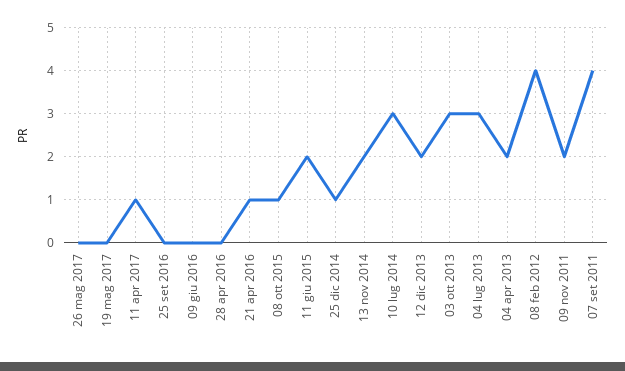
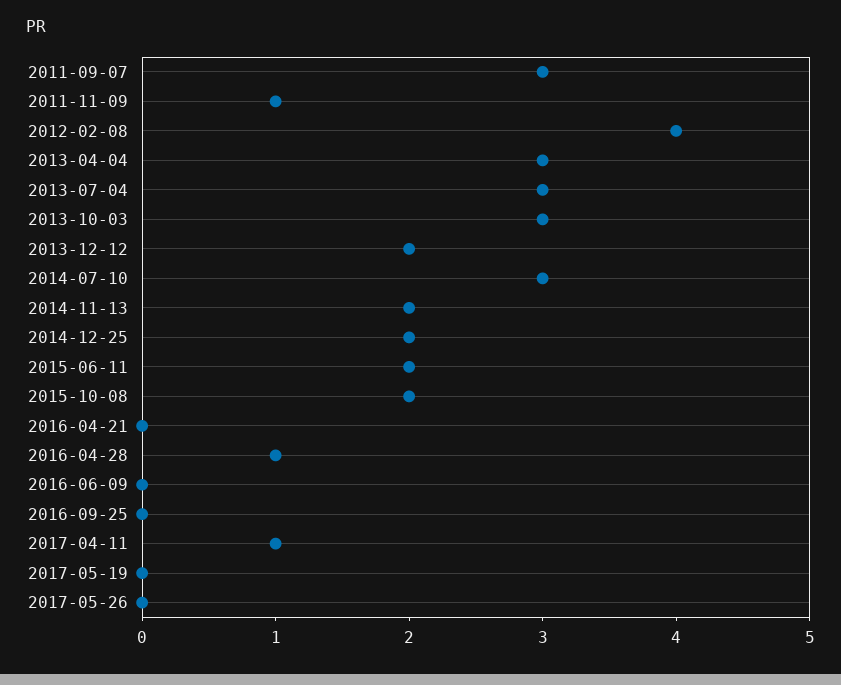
28 apr 2016: 0 -> 1
21 apr 2016: 1 -> 0
08 ott 2015: 1 -> 2
25 dic 2014: 1 -> 2
04 apr 2013: 2 -> 3
09 nov 2011: 2 -> 1
07 set 2011: 4 -> 3

